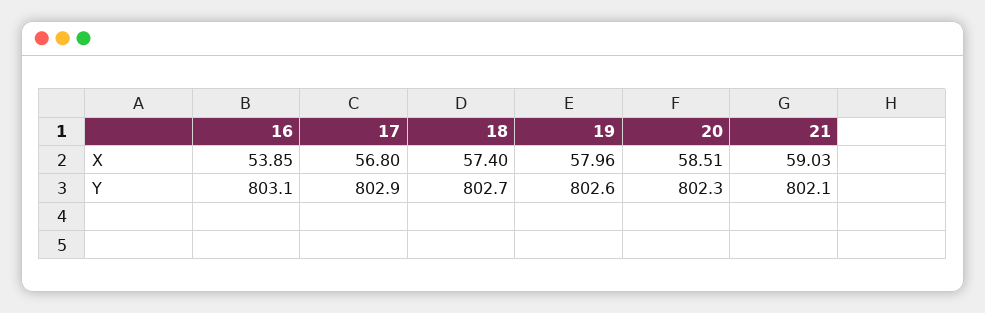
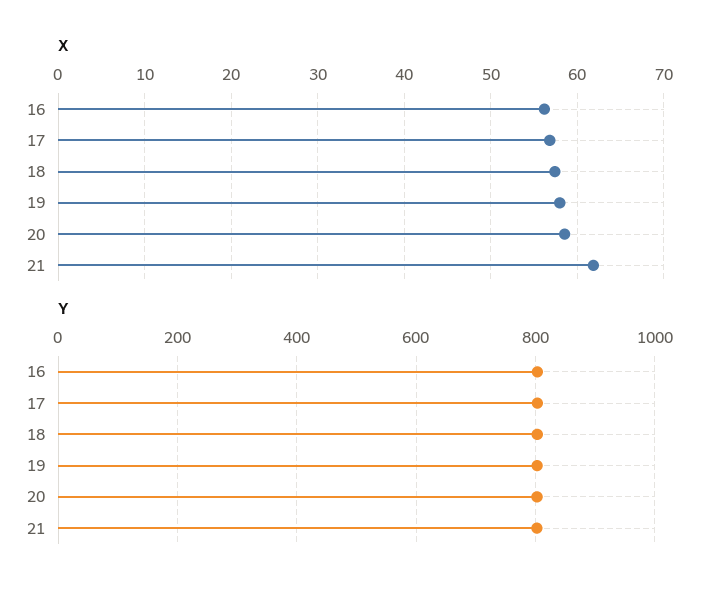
X, 16: 53.85 -> 56
X, 21: 59.03 -> 62

